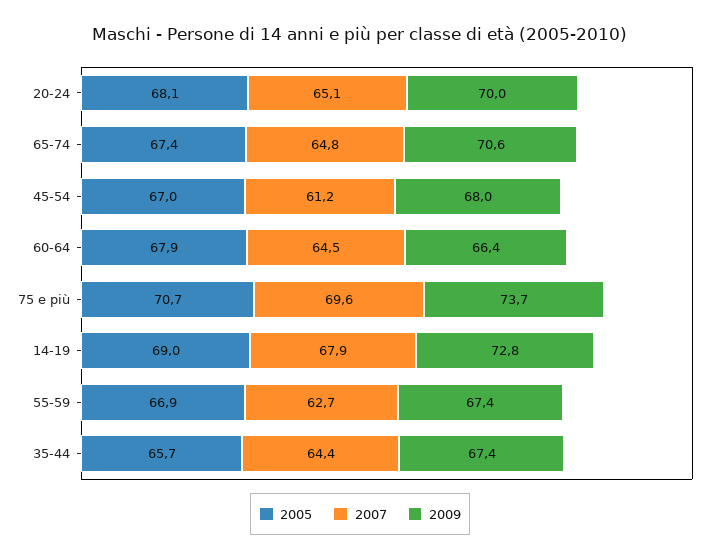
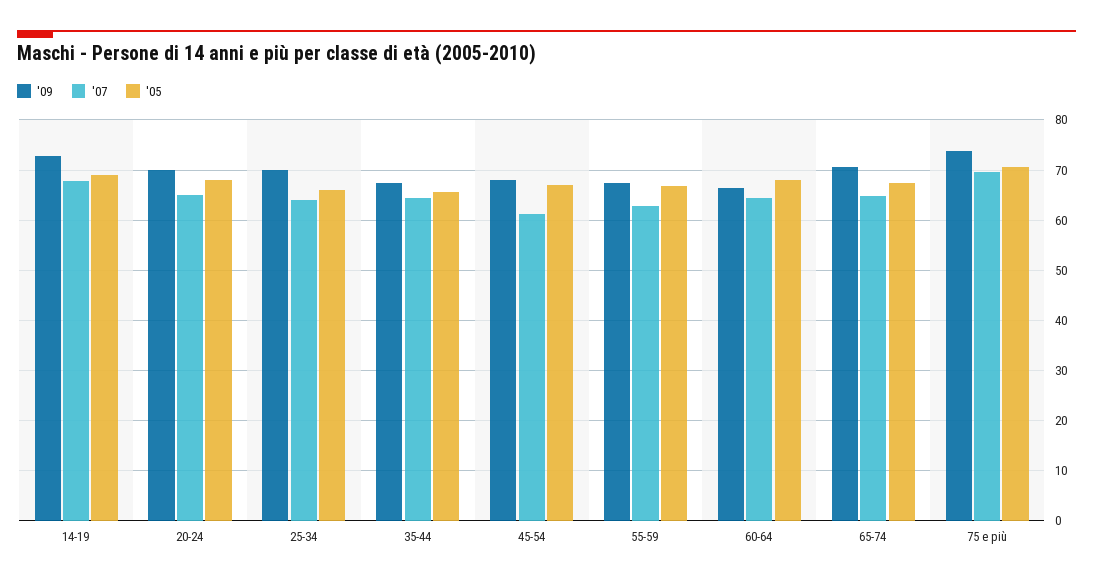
2009, 25-34: none -> 70
2007, 25-34: none -> 64
2005, 25-34: none -> 66

